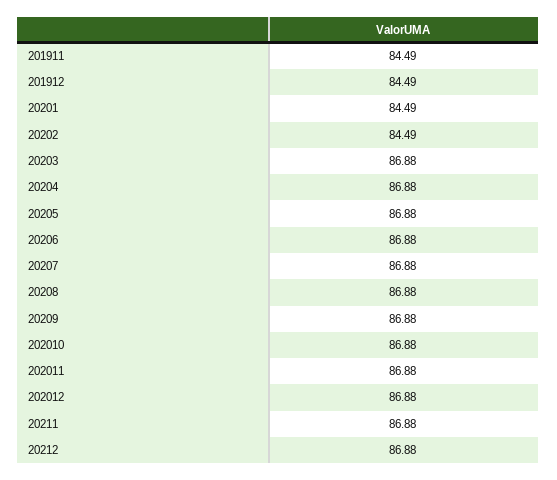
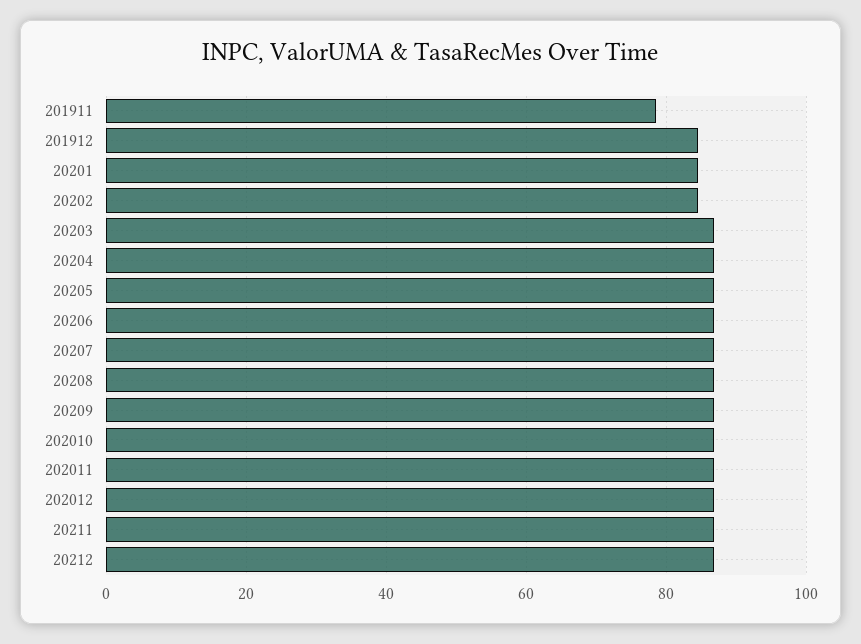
201911: 84.49 -> 78

